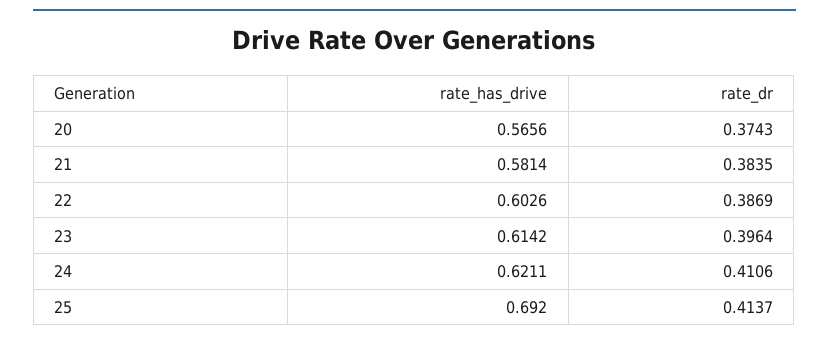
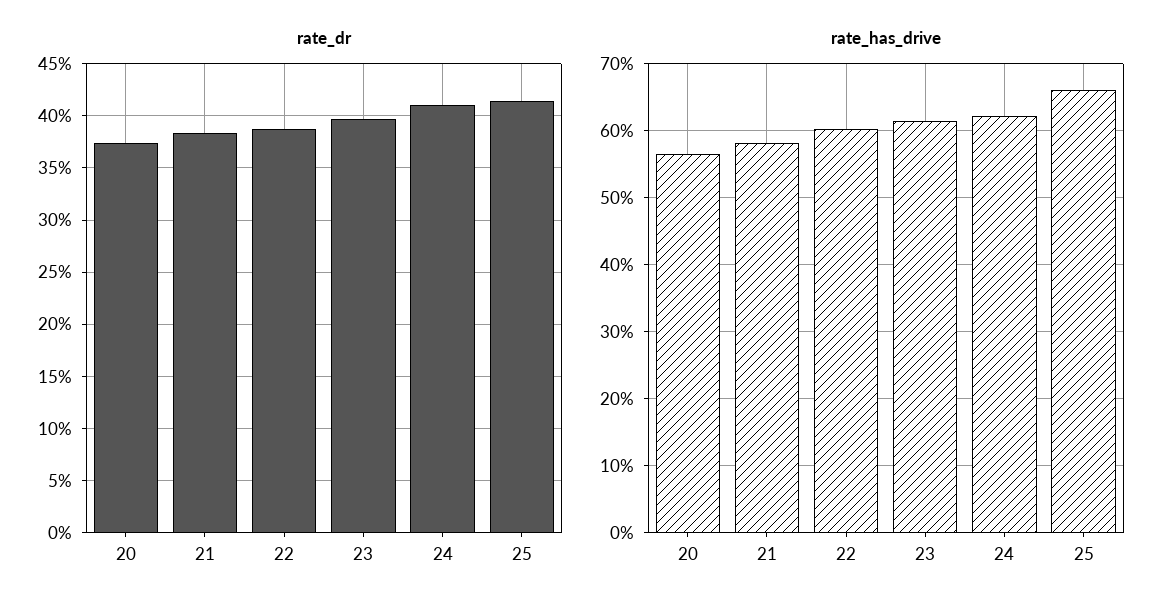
rate_has_drive, 25: 0.692 -> 0.66

